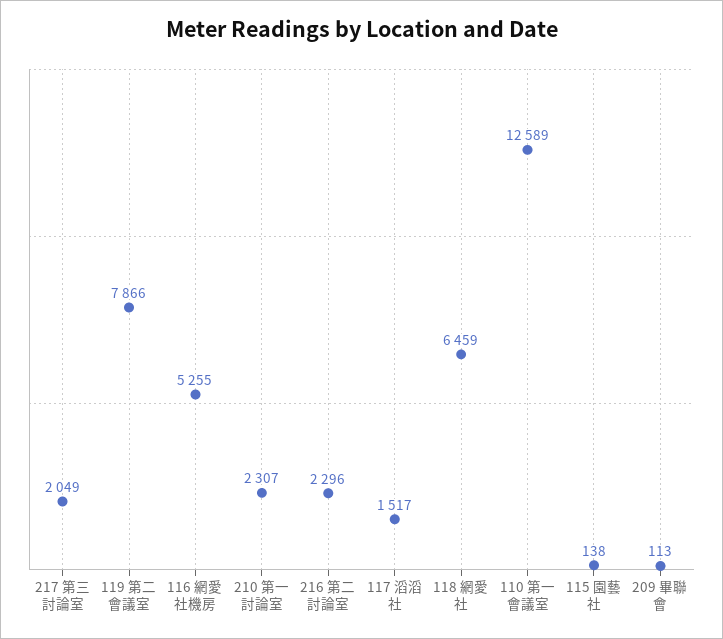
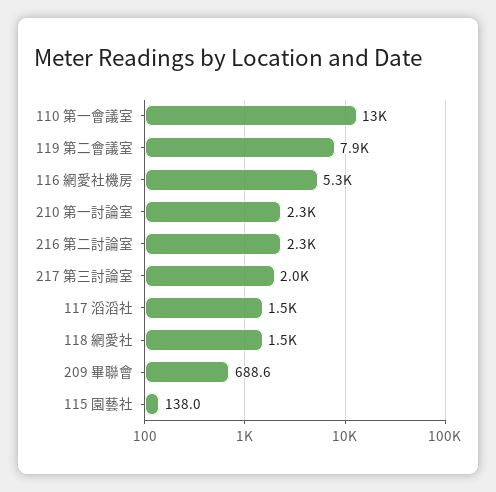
118 網愛社: 6459 -> 1500
209 畢聯會: 113 -> 688.6

